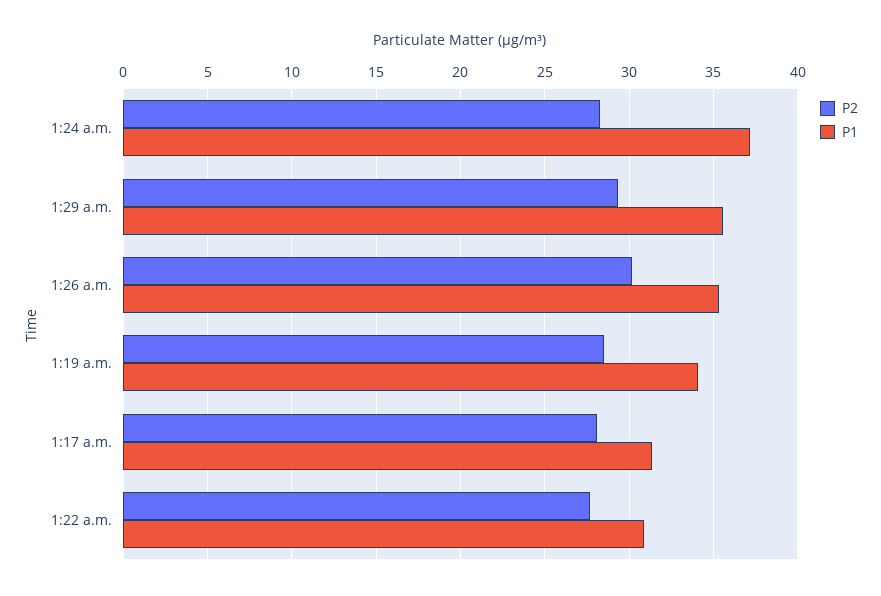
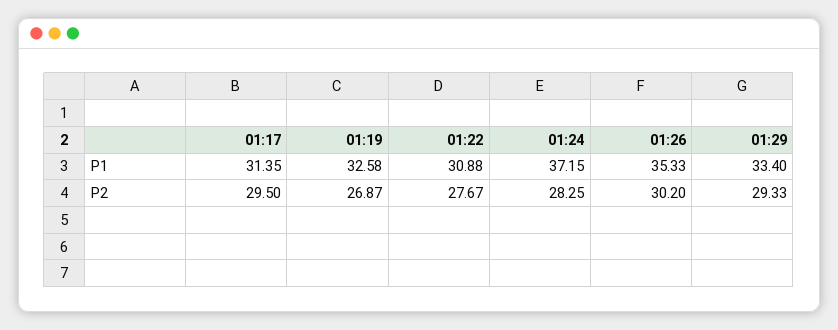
P1, 1:29 a.m.: 35.5 -> 33.4
P2, 1:19 a.m.: 28.5 -> 26.87
P1, 1:19 a.m.: 34 -> 32.58
P2, 1:17 a.m.: 28 -> 29.5

